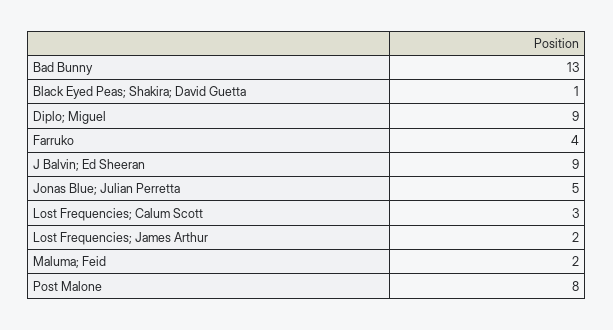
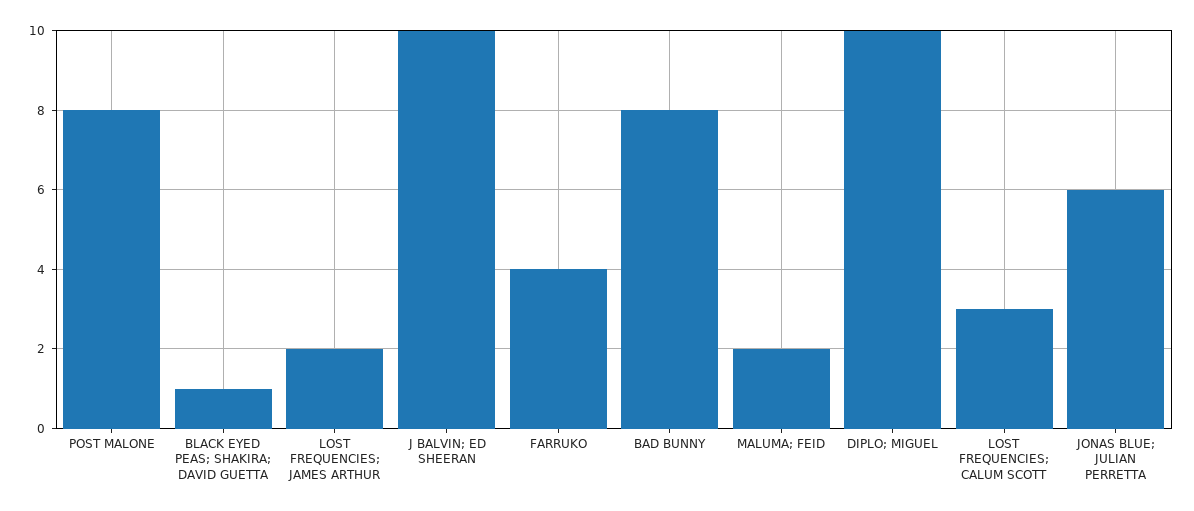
Bad Bunny: 13 -> 8
Diplo; Miguel: 9 -> 10
J Balvin; Ed Sheeran: 9 -> 10
Jonas Blue; Julian Perretta: 5 -> 6

